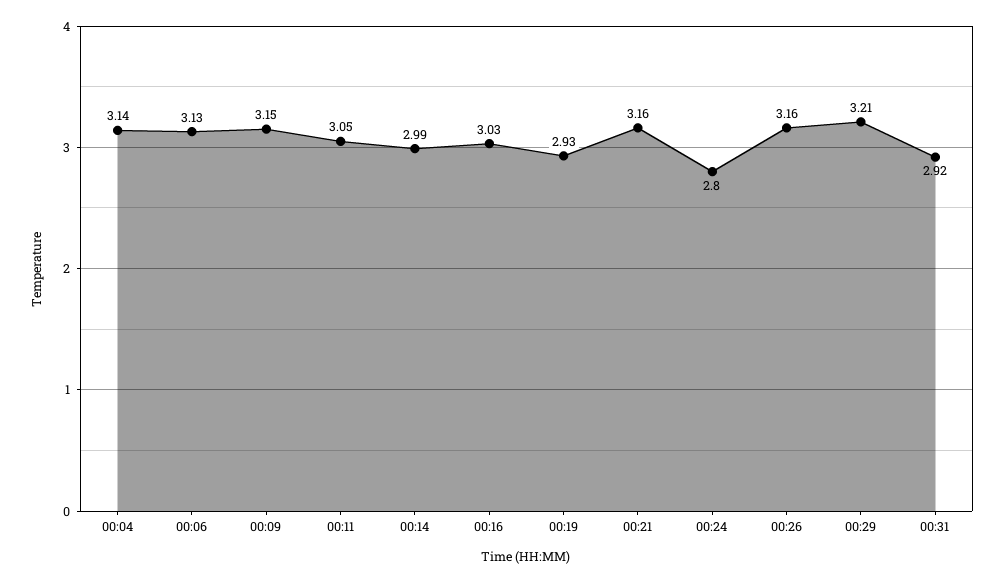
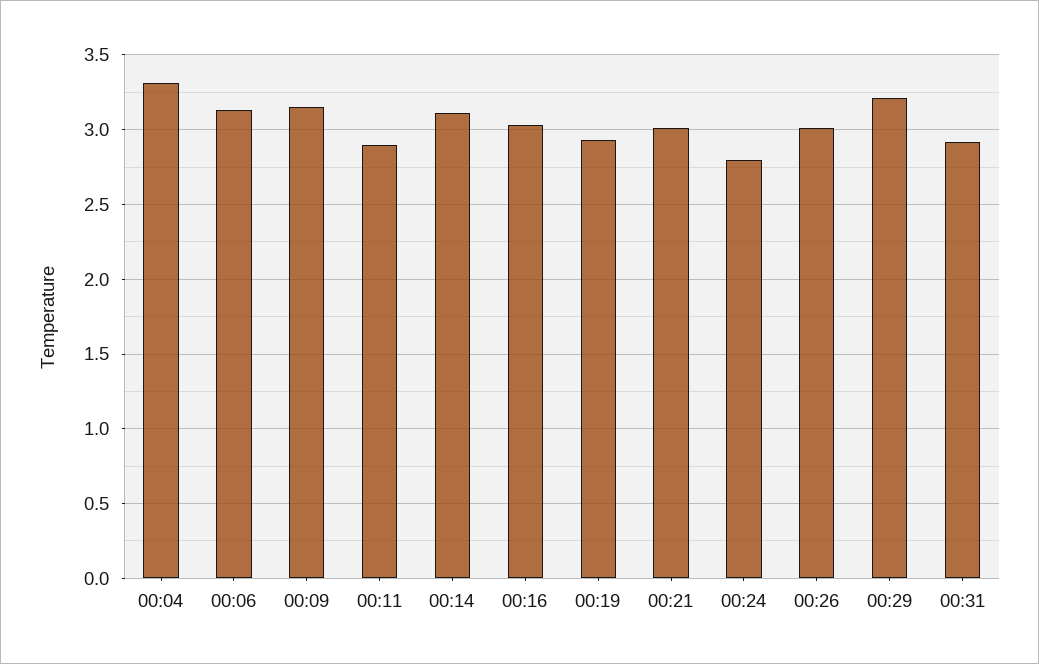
00:04: 3.14 -> 3.3
00:11: 3.05 -> 2.9
00:14: 2.99 -> 3.1
00:21: 3.16 -> 3
00:26: 3.16 -> 3

